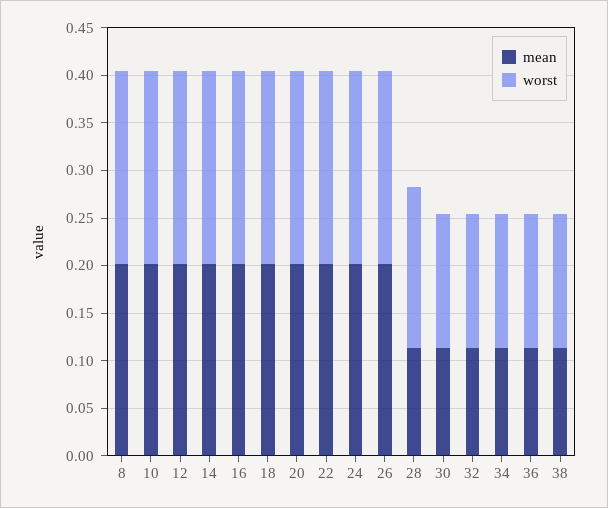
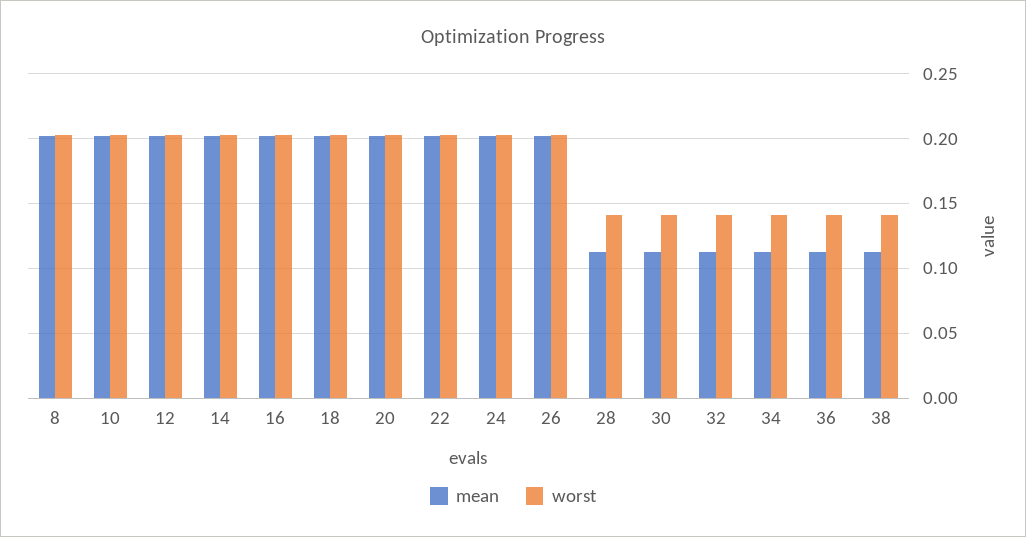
worst, 28: 0.17 -> 0.14

